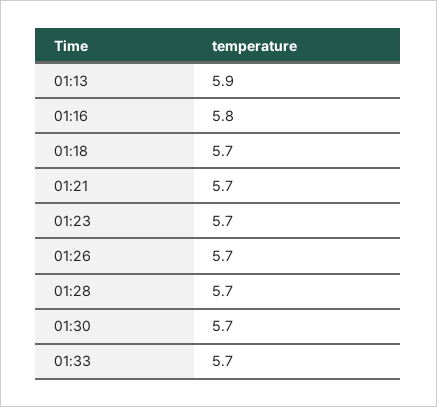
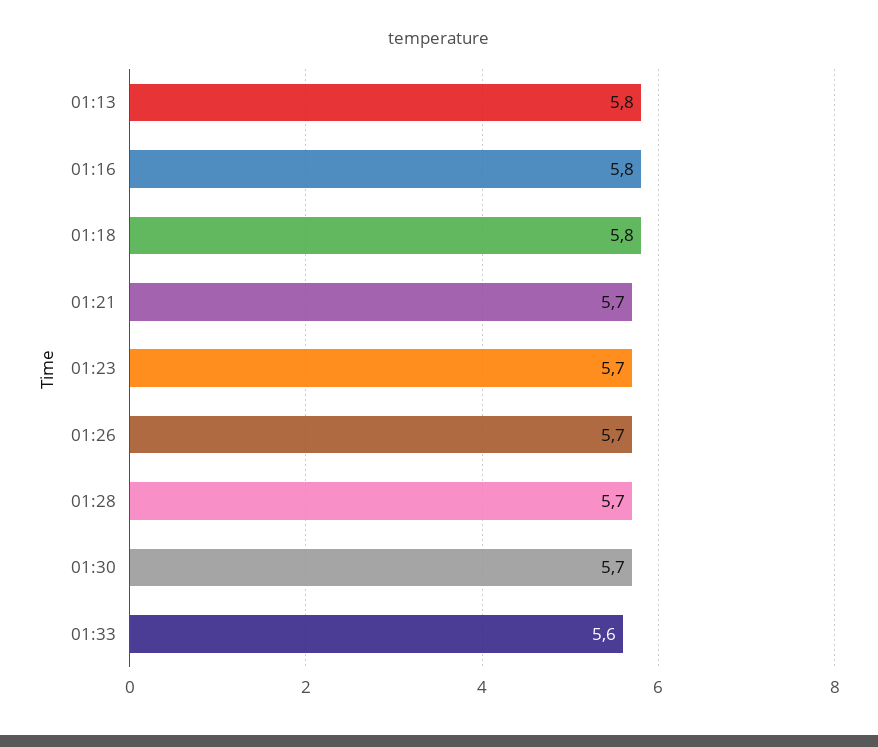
01:13: 5.9 -> 5.8
01:18: 5.7 -> 5.8
01:33: 5.7 -> 5.6

